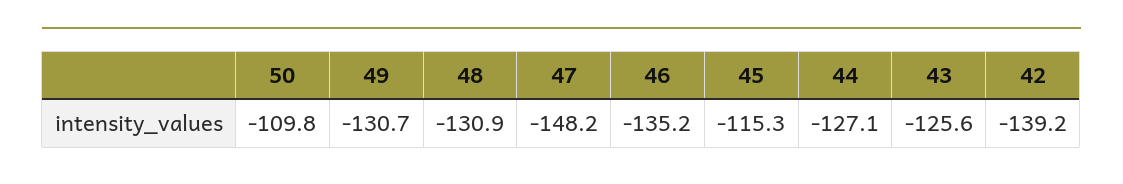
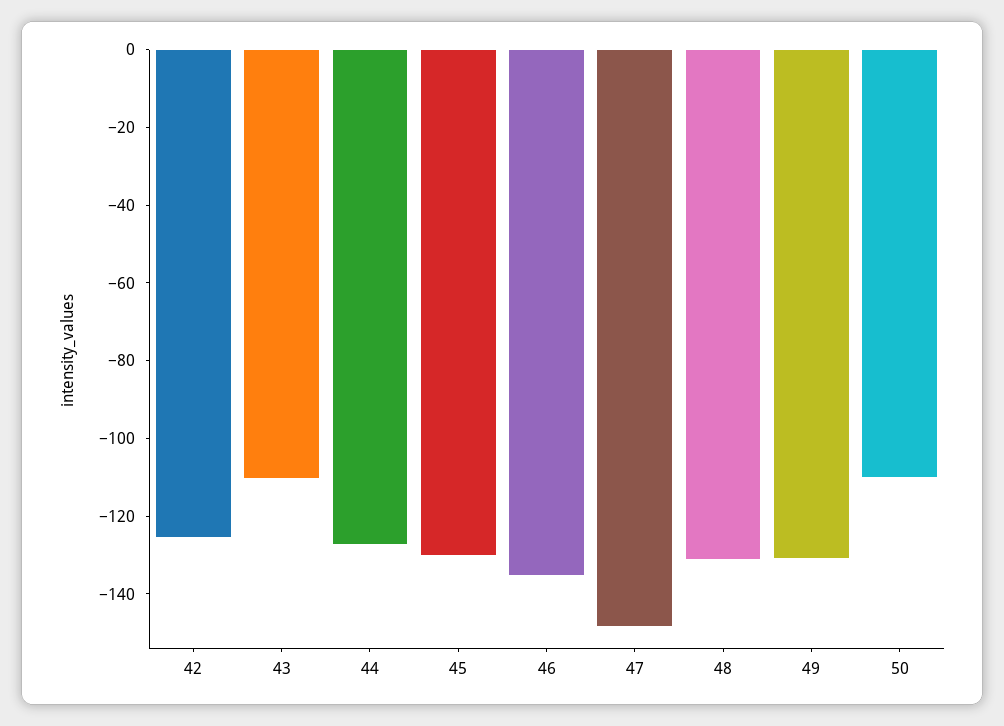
45: -115.3 -> -130
43: -125.6 -> -110
42: -139.2 -> -125

